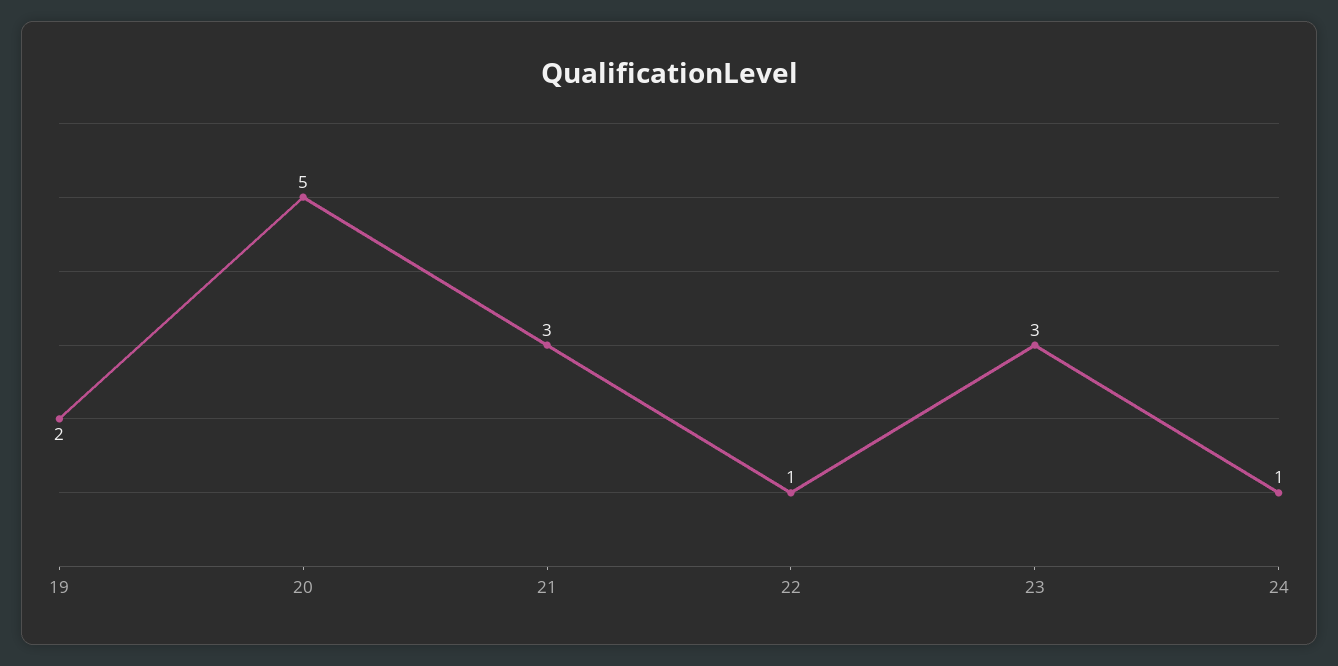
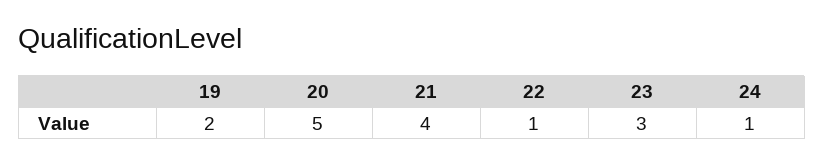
21: 3 -> 4

